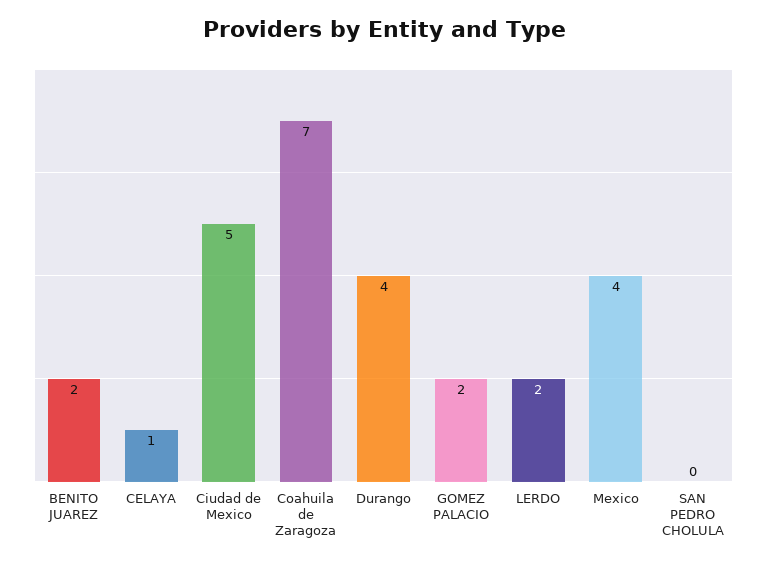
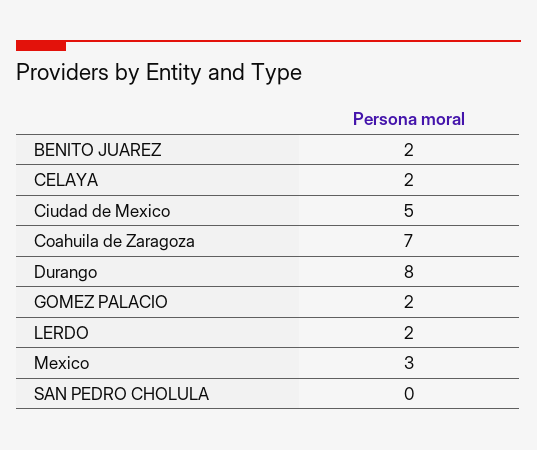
CELAYA: 1 -> 2
Durango: 4 -> 8
Mexico: 4 -> 3

